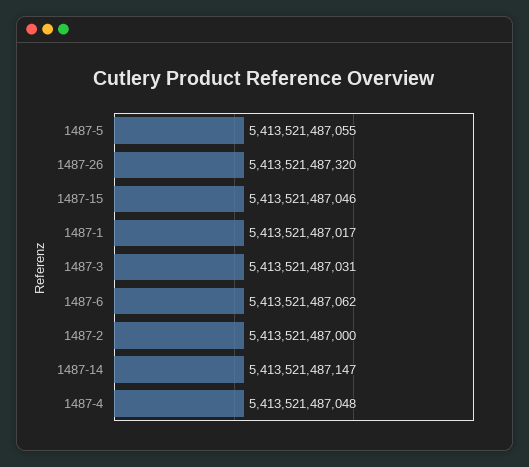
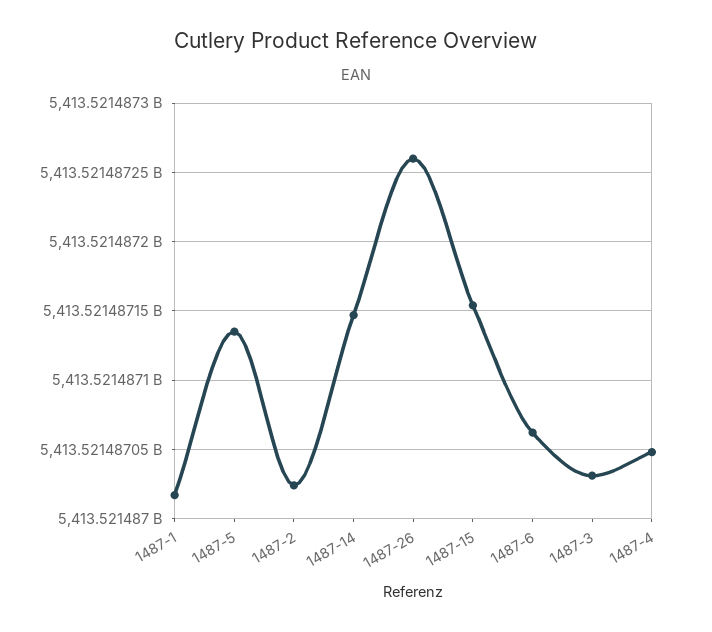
1487-5: 5413521487055 -> 5413521487135
1487-26: 5413521487320 -> 5413521487260
1487-15: 5413521487046 -> 5413521487155
1487-2: 5413521487000 -> 5413521487025

